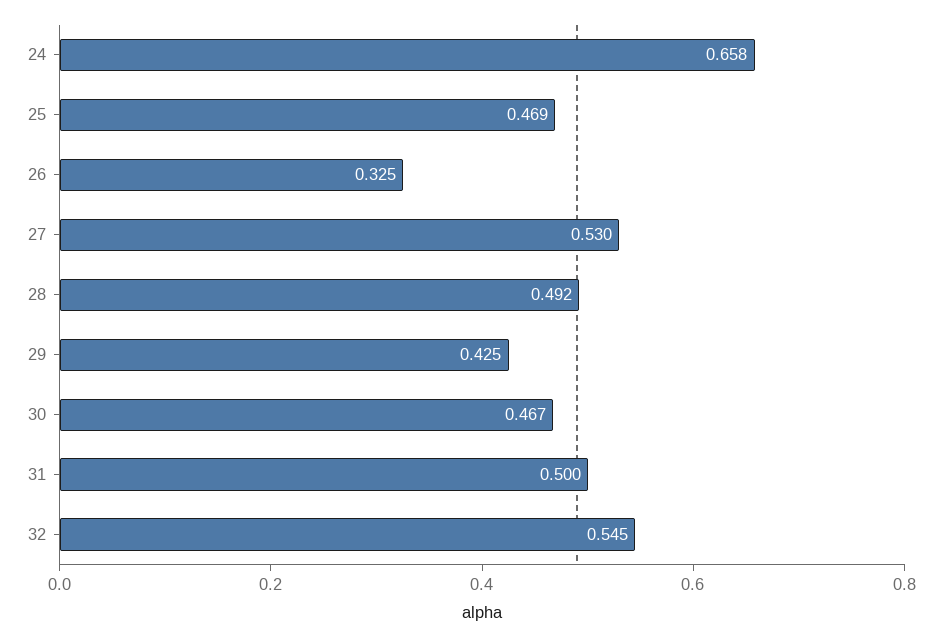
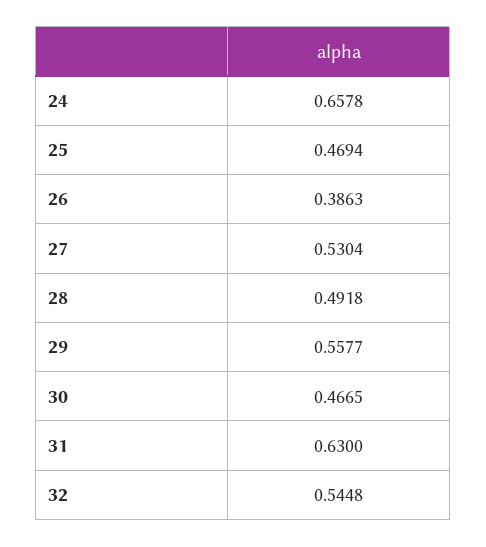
26: 0.325 -> 0.3863
29: 0.425 -> 0.5577
31: 0.5 -> 0.63

